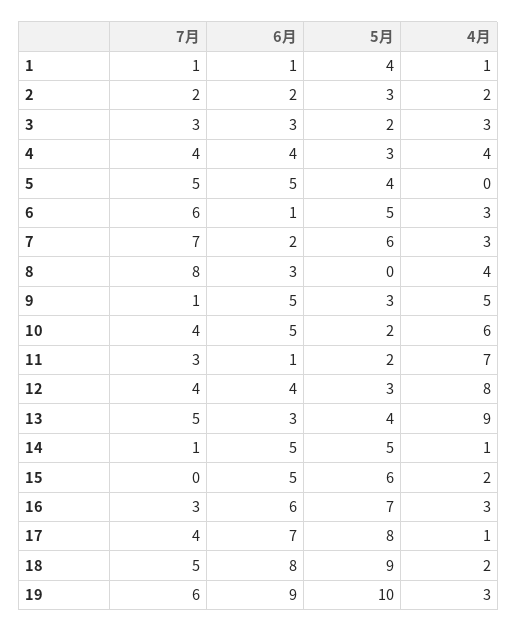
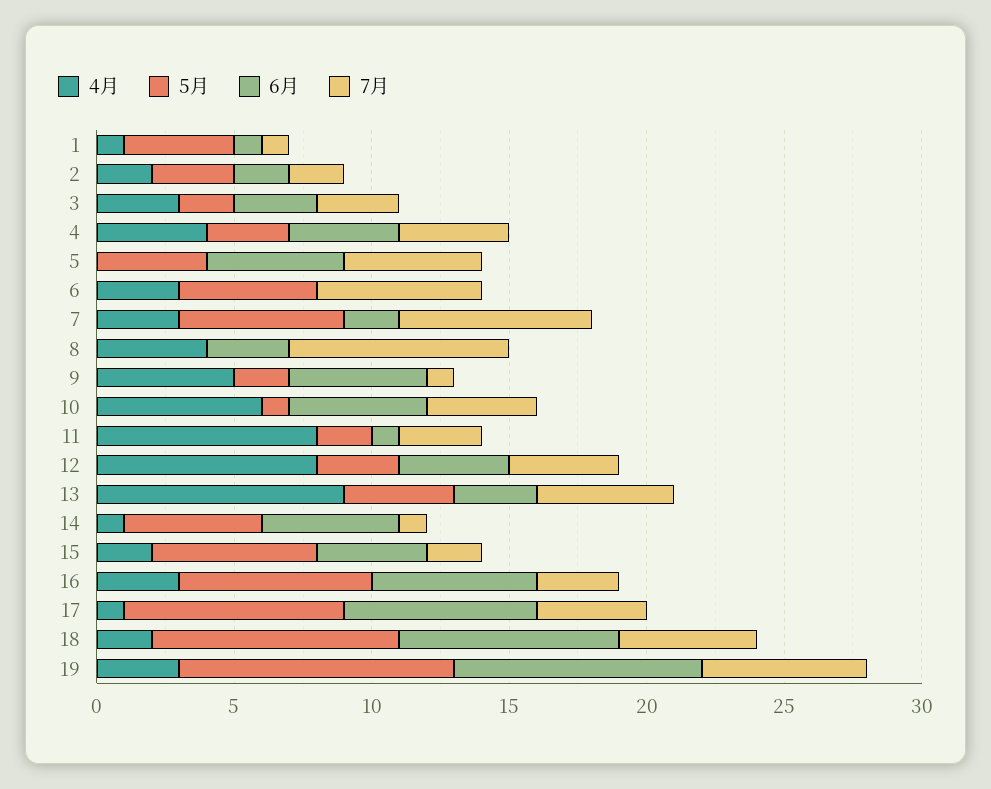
6月, 6: 1 -> 0
5月, 9: 3 -> 2
5月, 10: 2 -> 1
4月, 11: 7 -> 8
7月, 15: 0 -> 2
6月, 15: 5 -> 4

